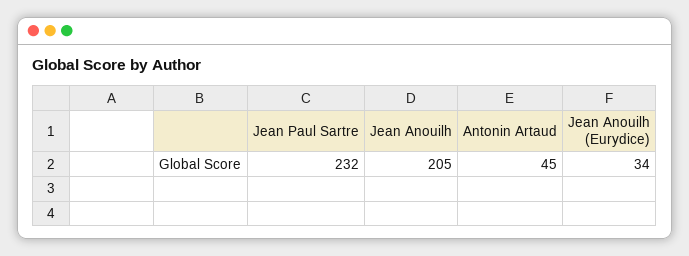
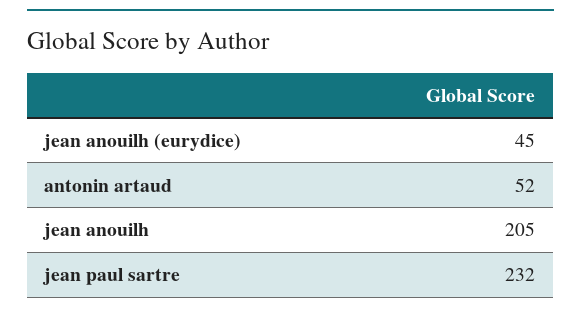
Antonin Artaud: 45 -> 52
Jean Anouilh (Eurydice): 34 -> 45

